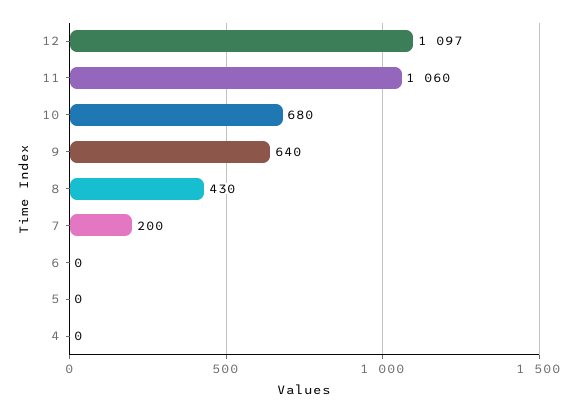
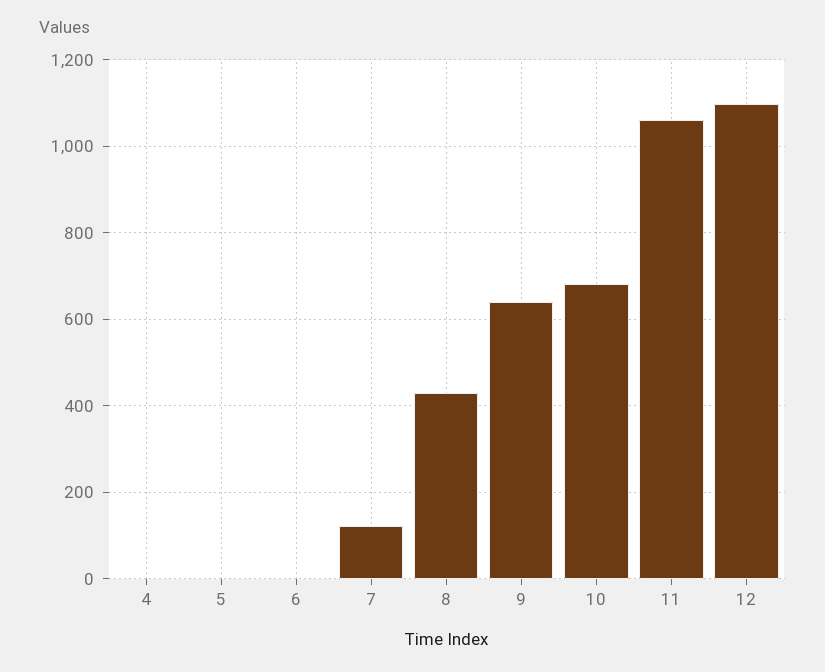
7: 200 -> 120

